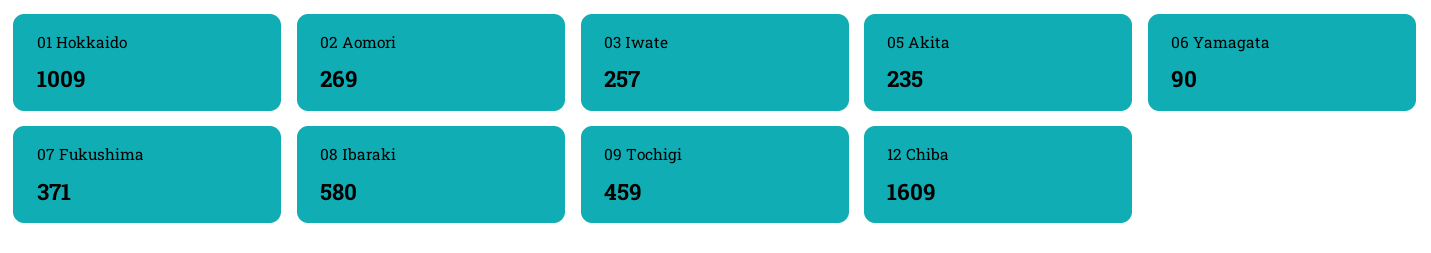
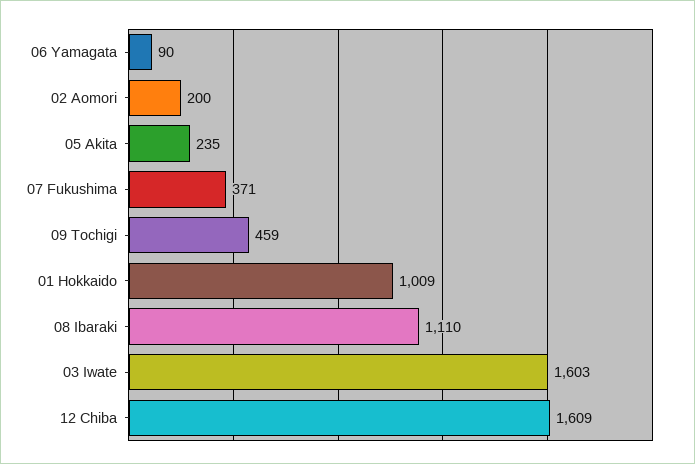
02 Aomori: 269 -> 200
03 Iwate: 257 -> 1603
08 Ibaraki: 580 -> 1110

